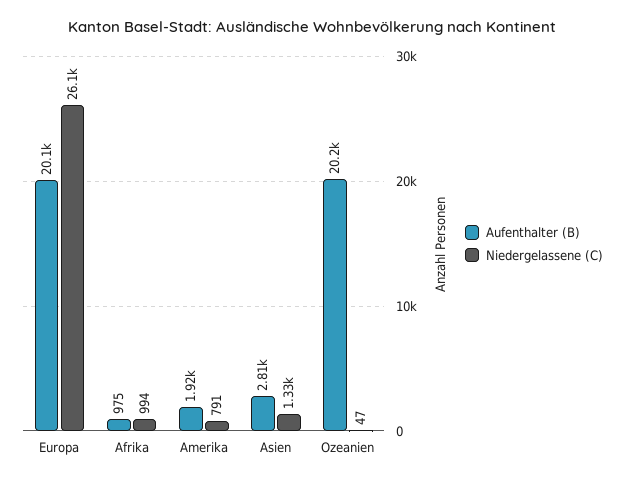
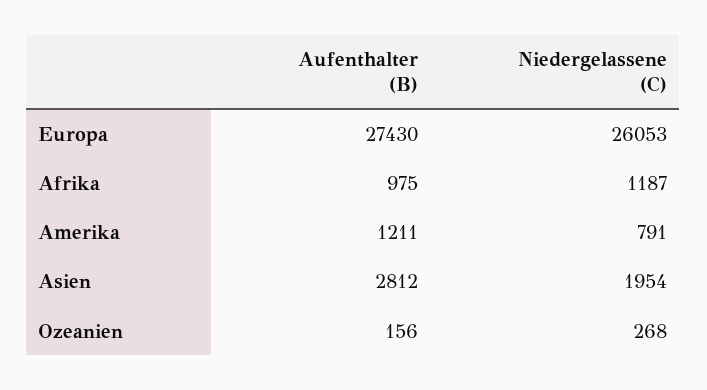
Aufenthalter (B), Europa: 20100 -> 27430
Niedergelassene (C), Afrika: 994 -> 1187
Aufenthalter (B), Amerika: 1920 -> 1211
Niedergelassene (C), Asien: 1330 -> 1954
Aufenthalter (B), Ozeanien: 20200 -> 156
Niedergelassene (C), Ozeanien: 47 -> 268

